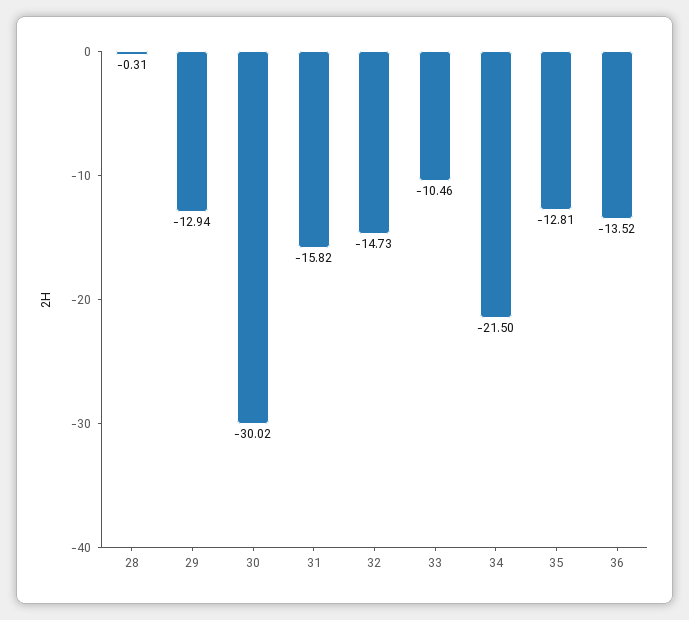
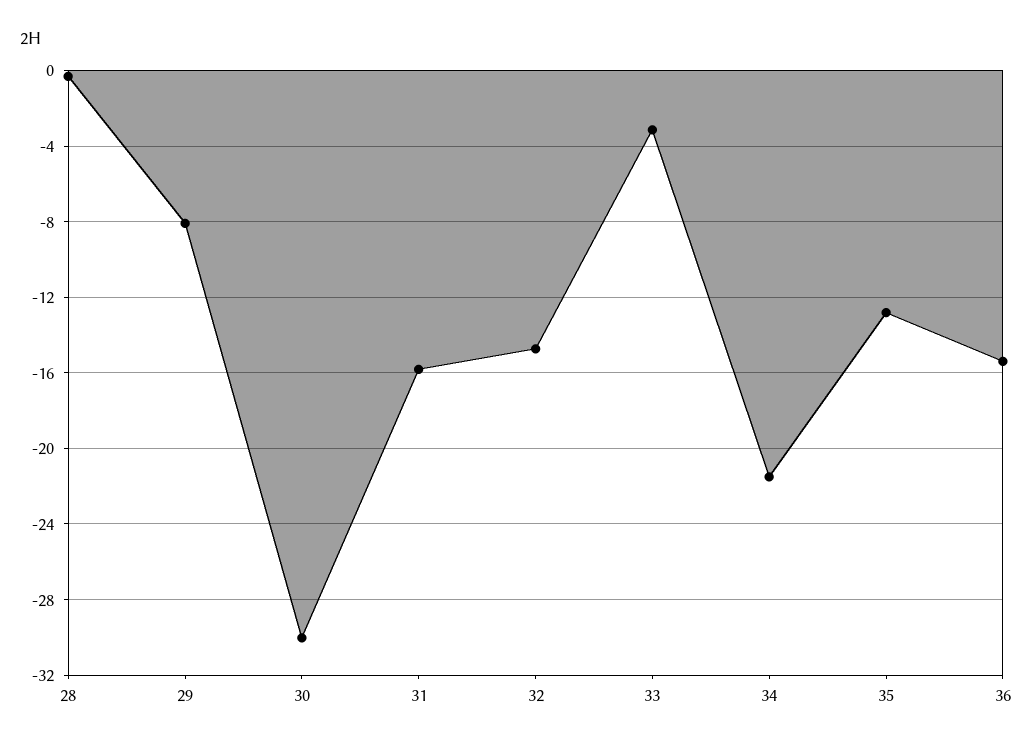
29: -12.94 -> -8
33: -10.46 -> -3
36: -13.52 -> -15.5

